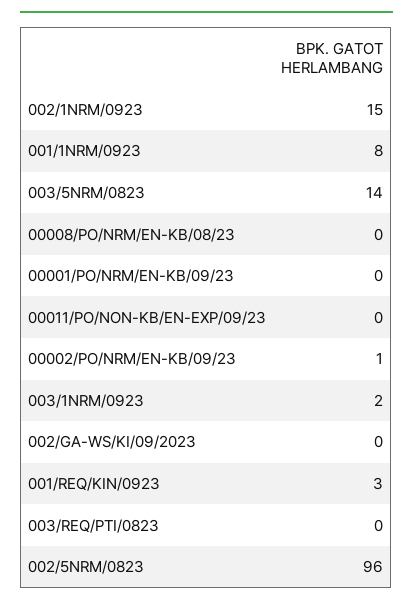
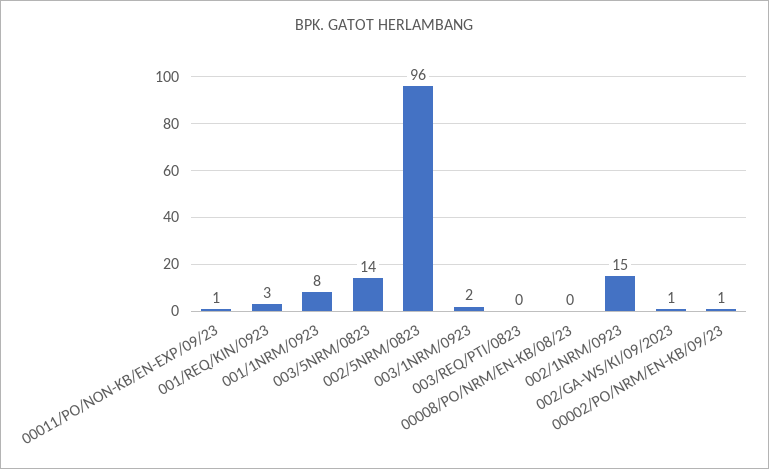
00001/PO/NRM/EN-KB/09/23: 0 -> none
00011/PO/NON-KB/EN-EXP/09/23: 0 -> 1
002/GA-WS/KI/09/2023: 0 -> 1

